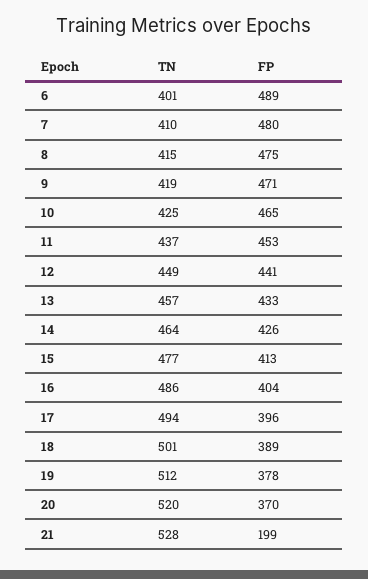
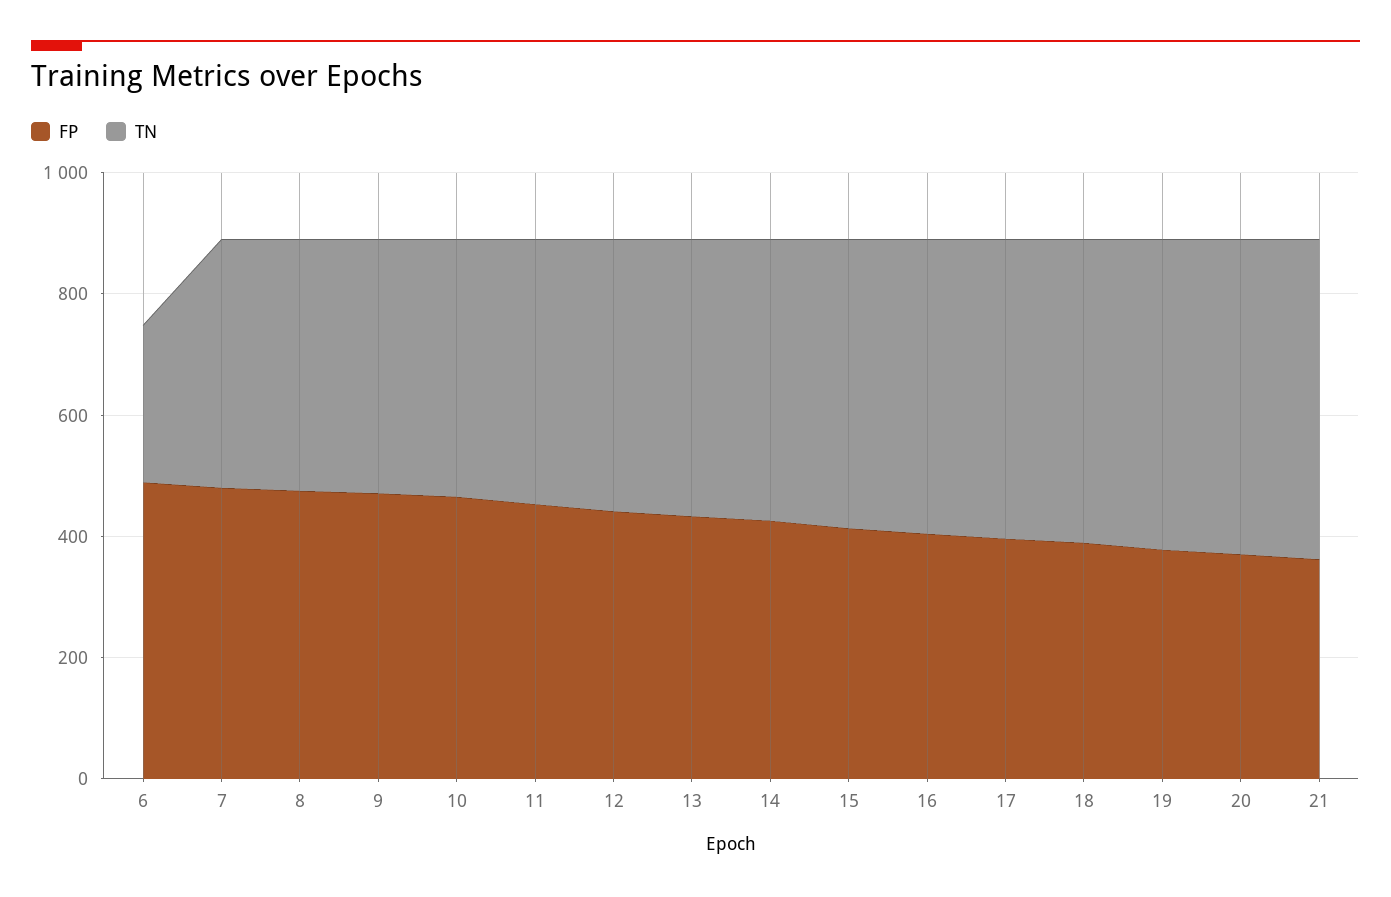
TN, 6: 401 -> 250
FP, 21: 199 -> 350

